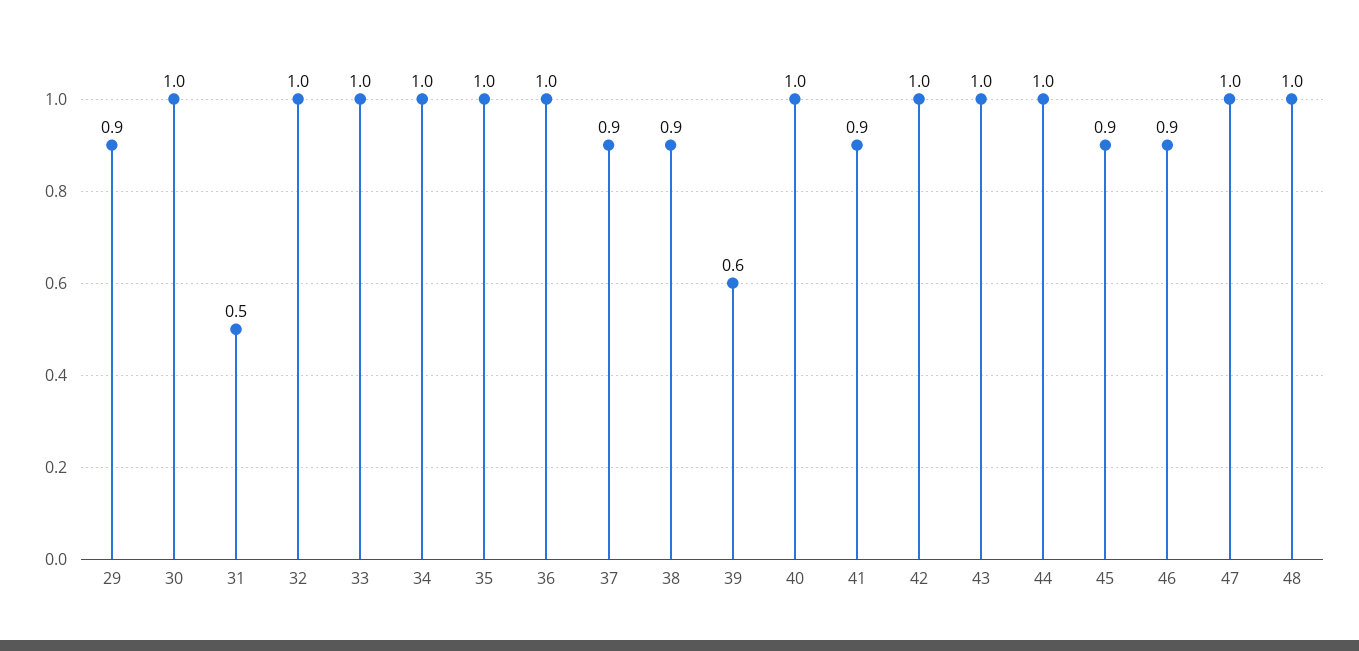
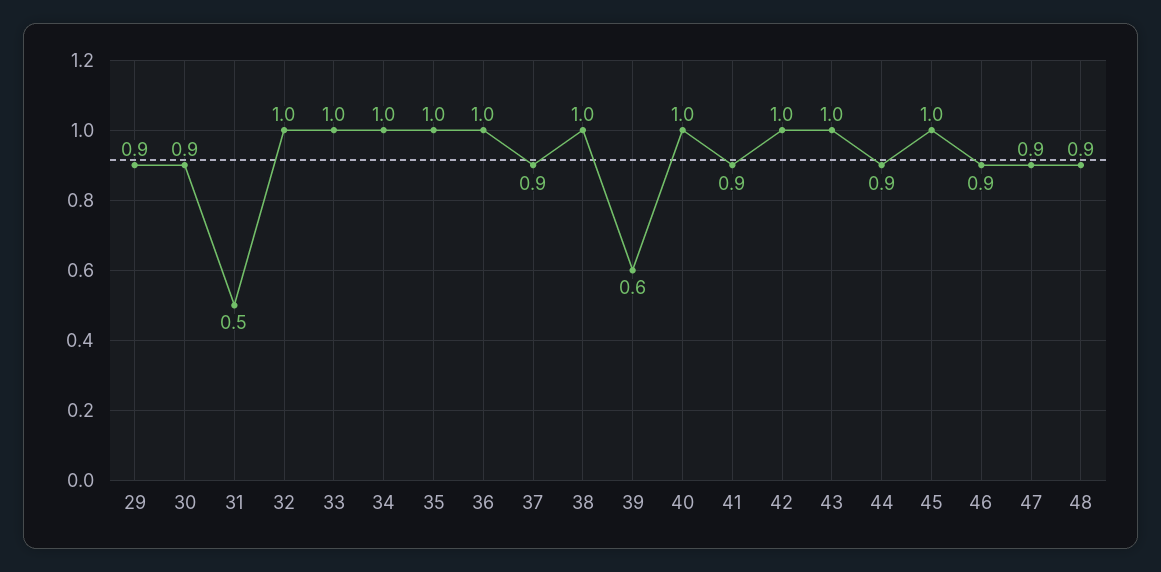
30: 1 -> 0.9
38: 0.9 -> 1
44: 1 -> 0.9
45: 0.9 -> 1
47: 1 -> 0.9
48: 1 -> 0.9

